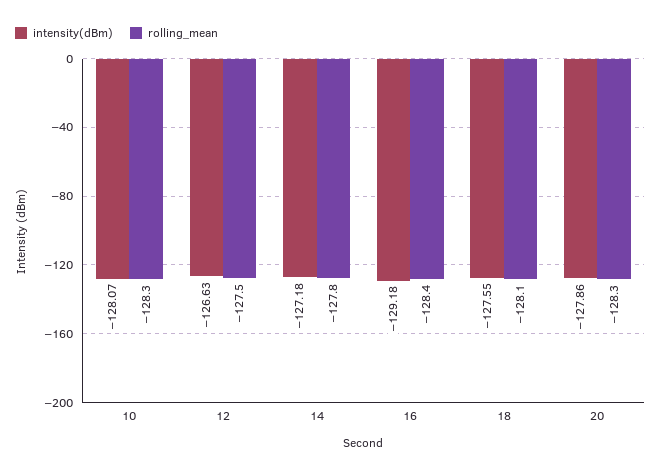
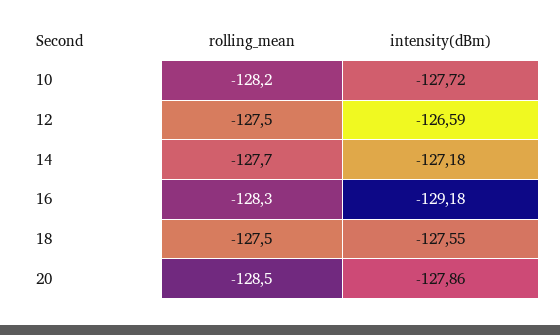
intensity(dBm), 10: -128.07 -> -127.72
rolling_mean, 10: -128.3 -> -128.2
intensity(dBm), 12: -126.63 -> -126.59
rolling_mean, 14: -127.8 -> -127.7
rolling_mean, 16: -128.4 -> -128.3
rolling_mean, 18: -128.1 -> -127.5
rolling_mean, 20: -128.3 -> -128.5

